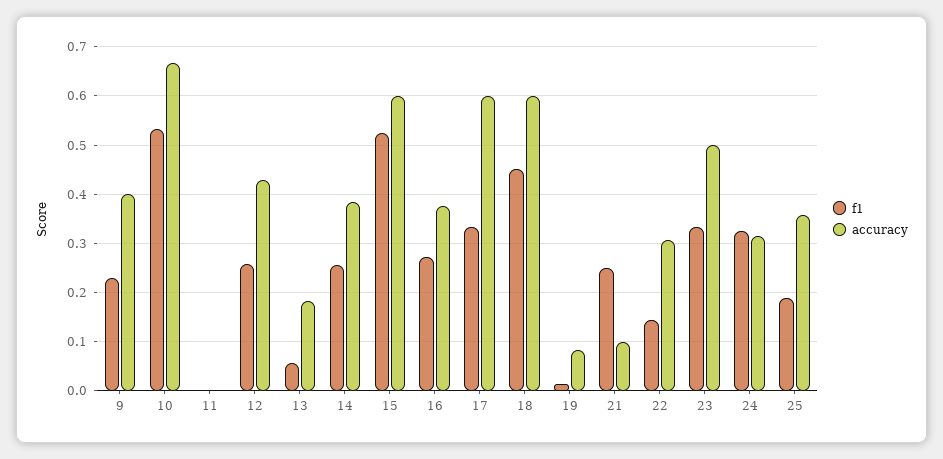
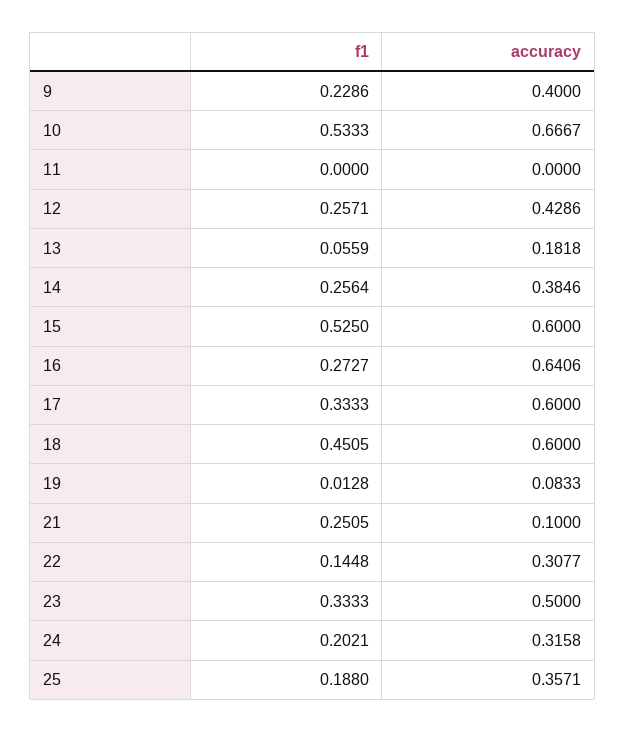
accuracy, 16: 0.38 -> 0.6406
f1, 24: 0.32 -> 0.2021

